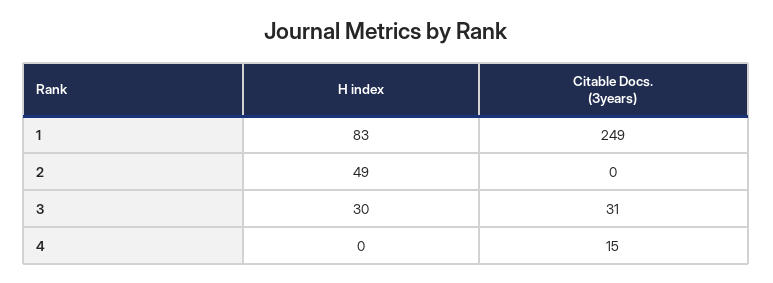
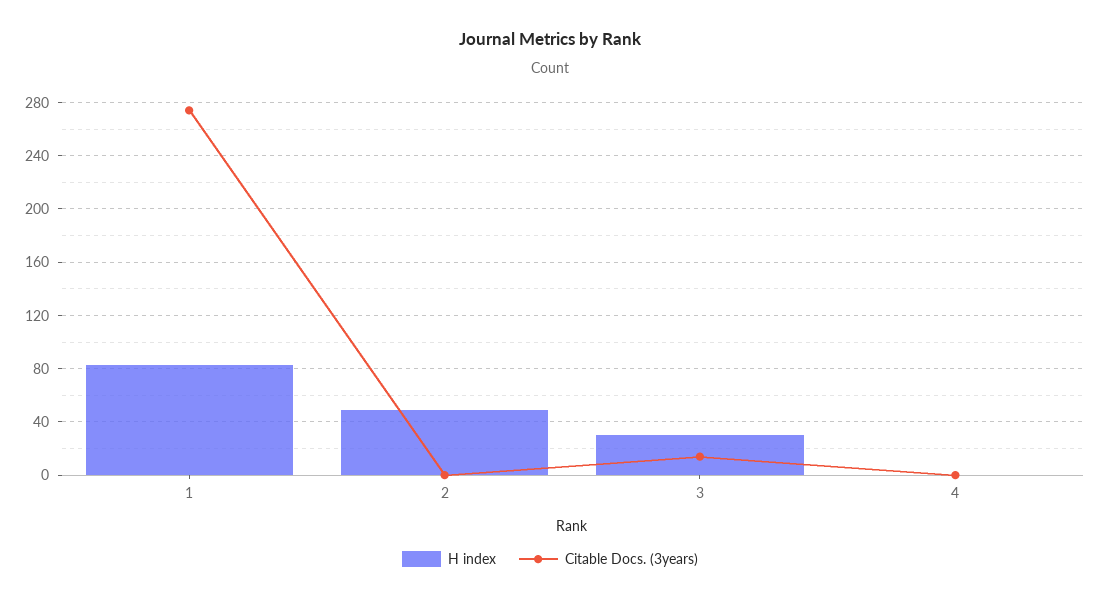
Citable Docs. (3years), 1: 249 -> 275
Citable Docs. (3years), 3: 31 -> 15
Citable Docs. (3years), 4: 15 -> 0

